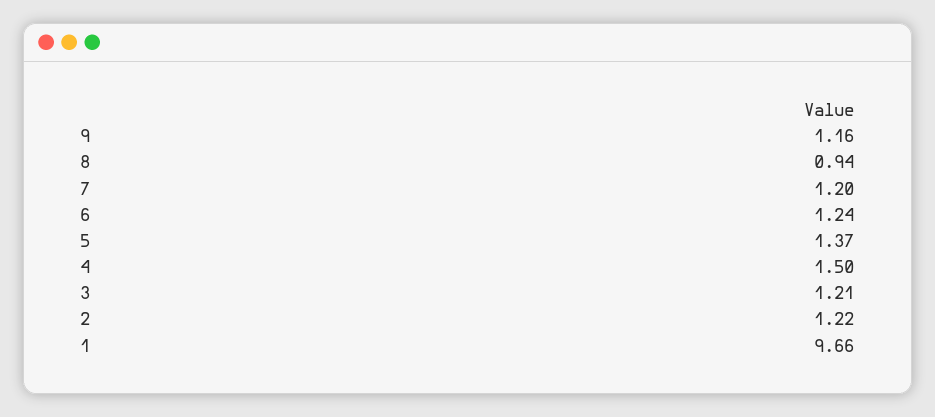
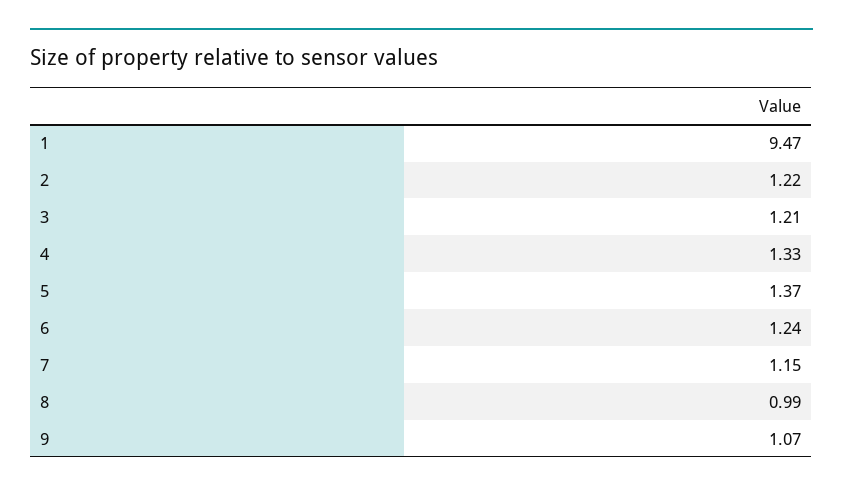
9: 1.16 -> 1.07
8: 0.94 -> 0.99
7: 1.2 -> 1.15
4: 1.5 -> 1.33
1: 9.66 -> 9.47

